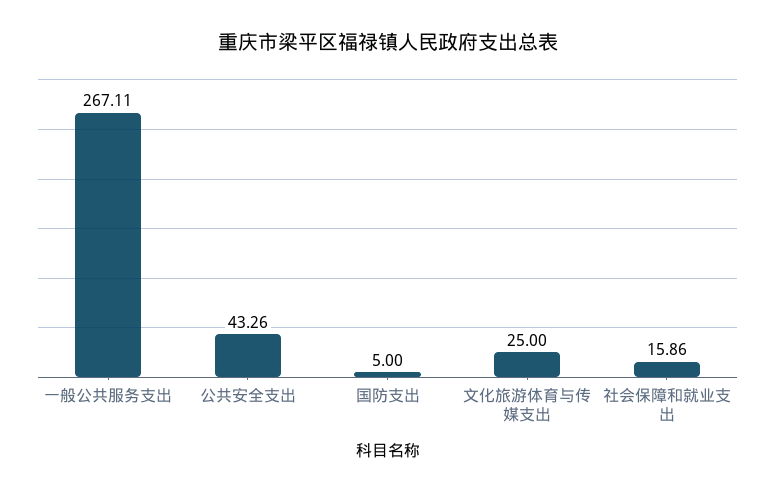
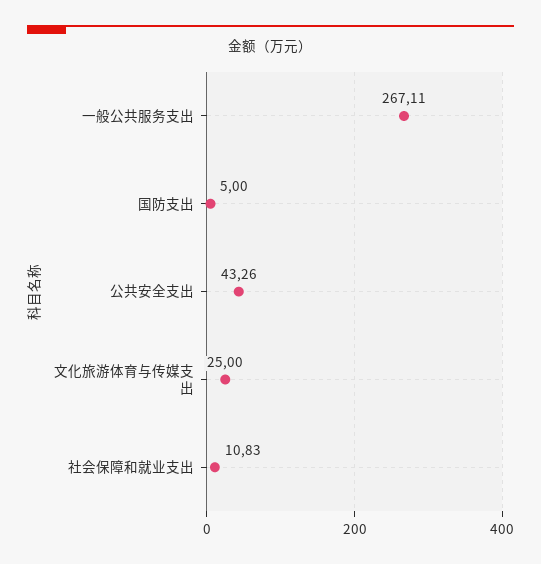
社会保障和就业支出: 15.86 -> 10.83

